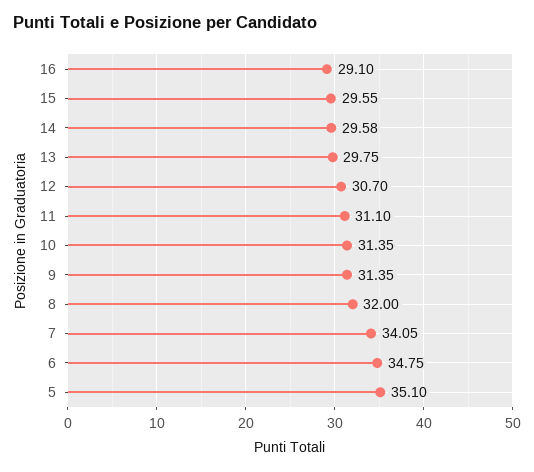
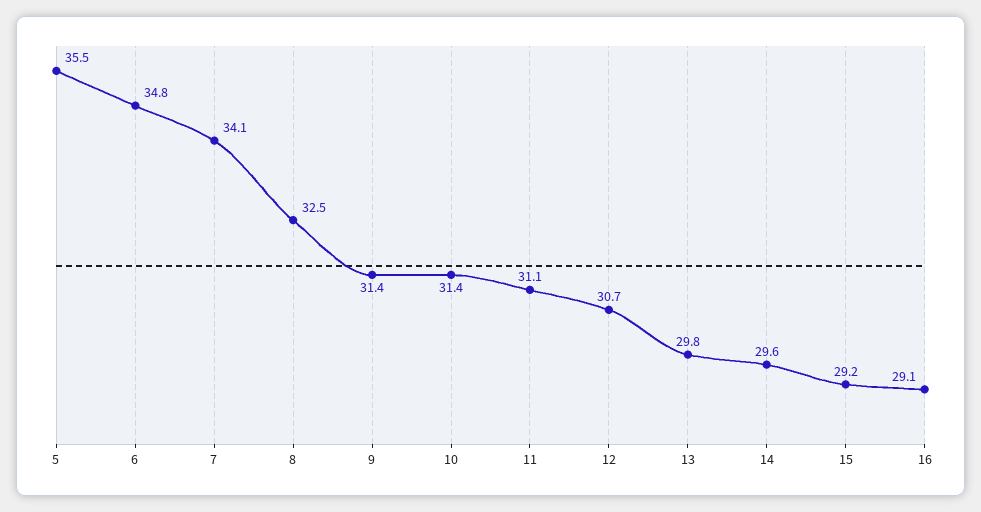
15: 29.55 -> 29.2
8: 32 -> 32.5
5: 35.1 -> 35.5

